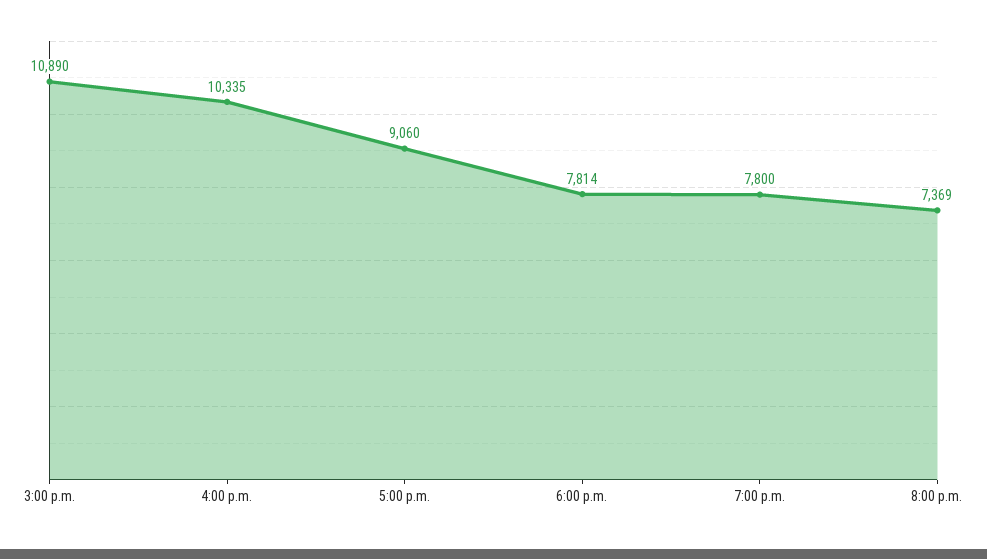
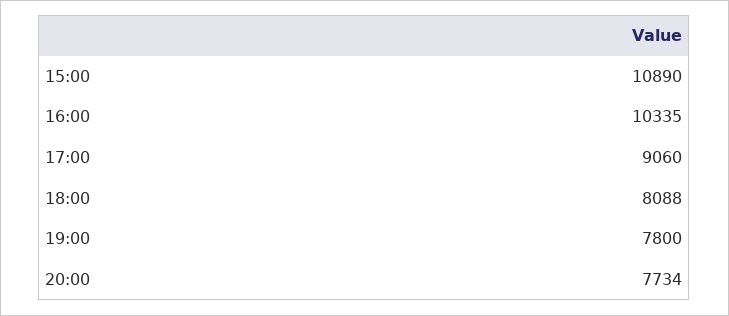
6:00 p.m.: 7814 -> 8088
8:00 p.m.: 7369 -> 7734

